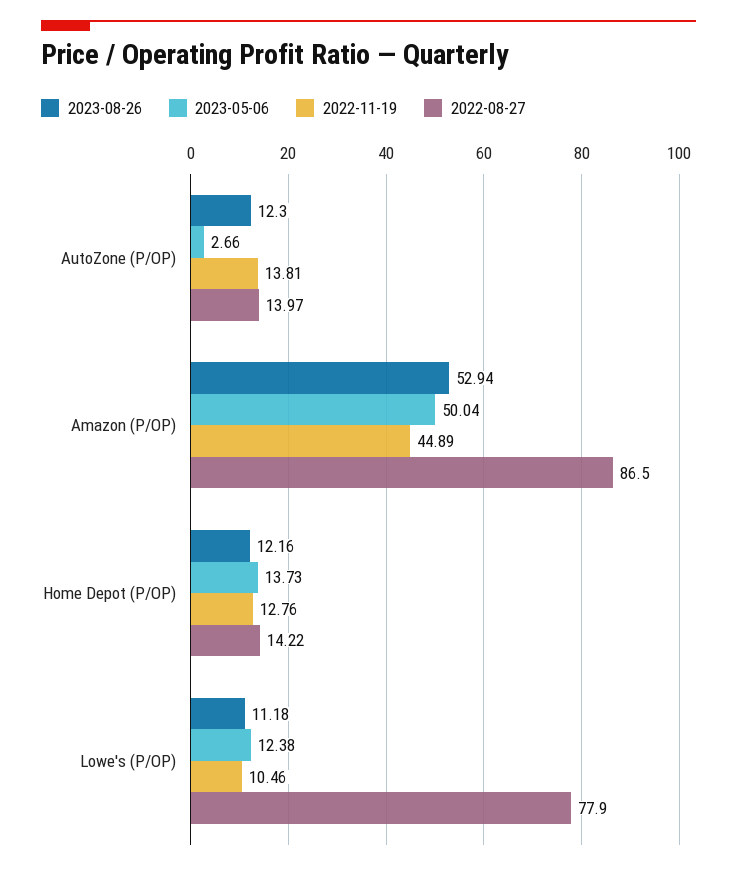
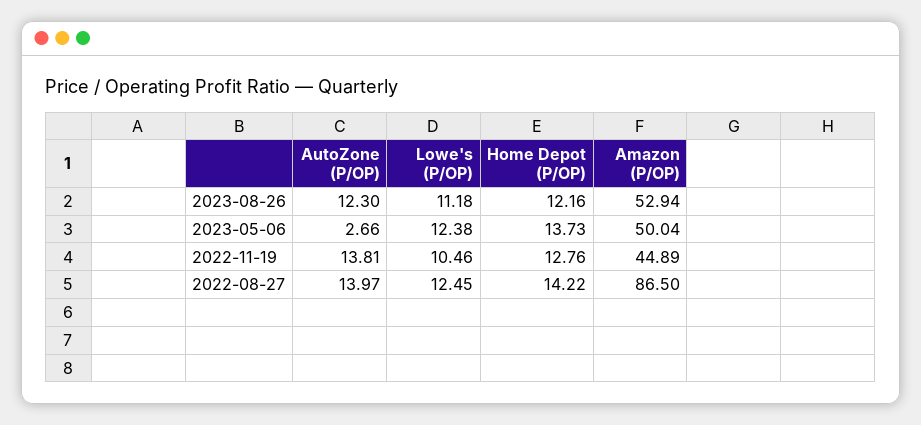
2022-08-27, Lowe's (P/OP): 77.9 -> 12.45

